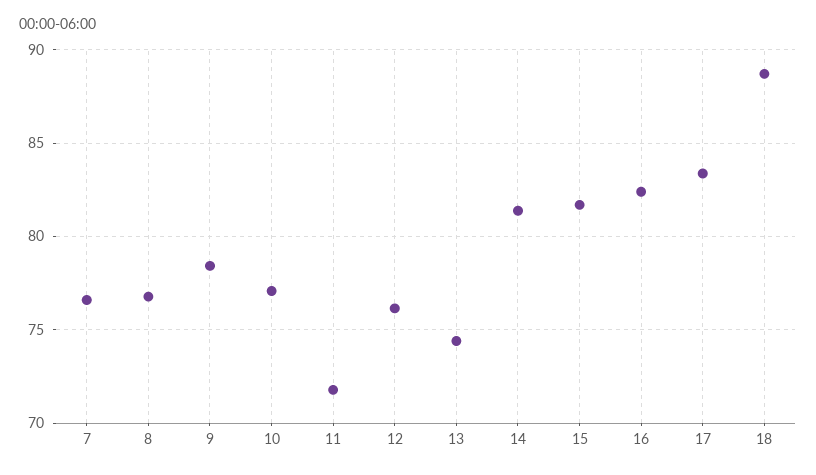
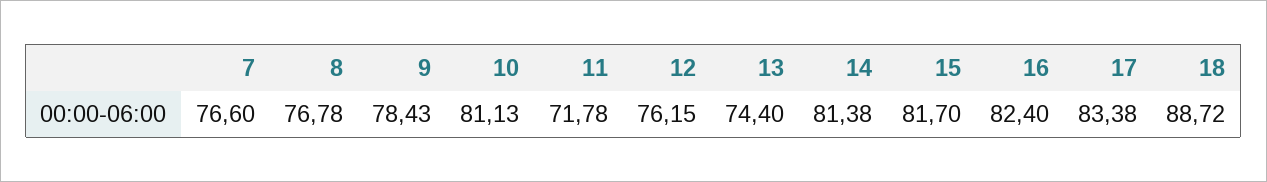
10: 77 -> 81.13

